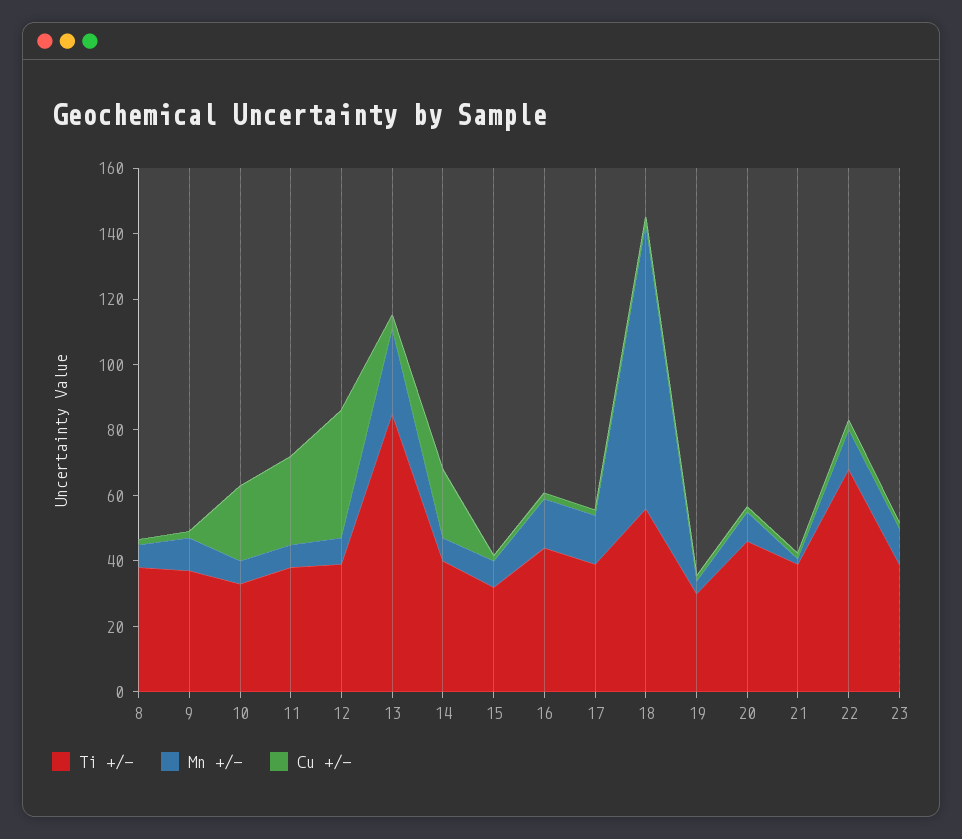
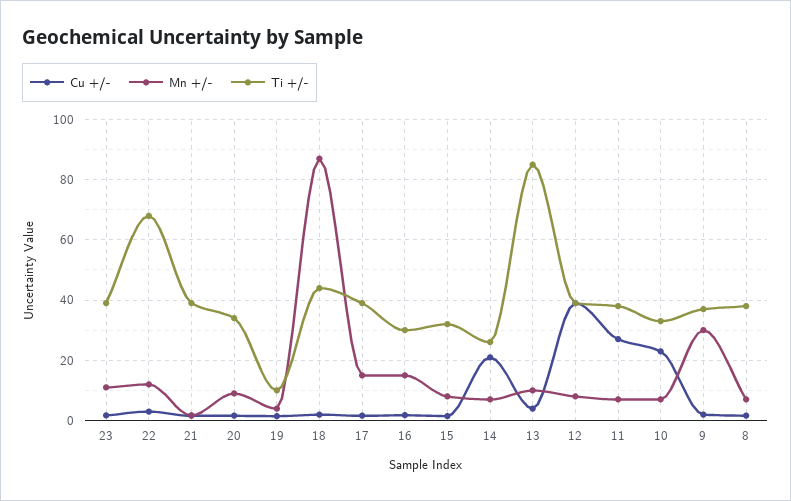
Mn +/-, 9: 10 -> 30
Mn +/-, 13: 25 -> 10
Ti +/-, 14: 40 -> 26
Ti +/-, 16: 45 -> 30
Ti +/-, 18: 55 -> 44
Ti +/-, 19: 30 -> 10
Ti +/-, 20: 45 -> 34

